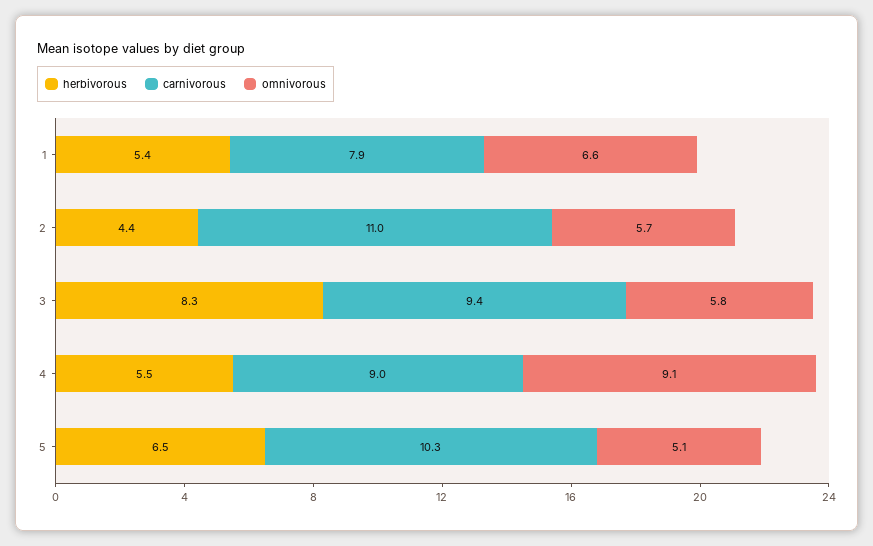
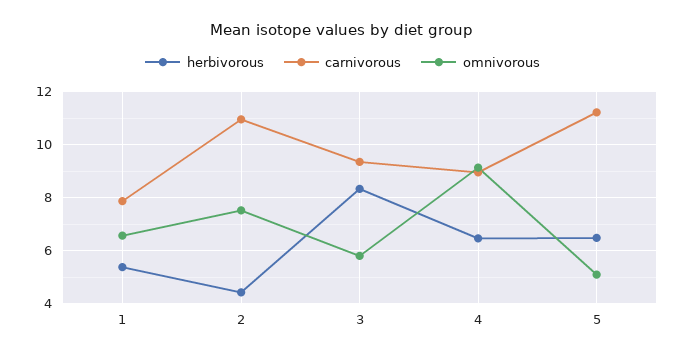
omnivorous, 2: 5.7 -> 7.5
herbivorous, 4: 5.5 -> 6.5
carnivorous, 5: 10.3 -> 11.25

